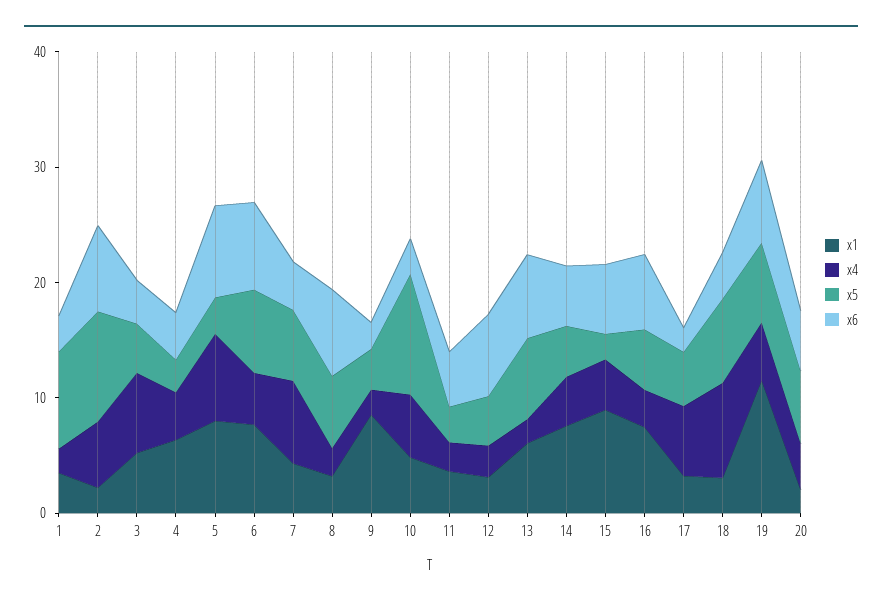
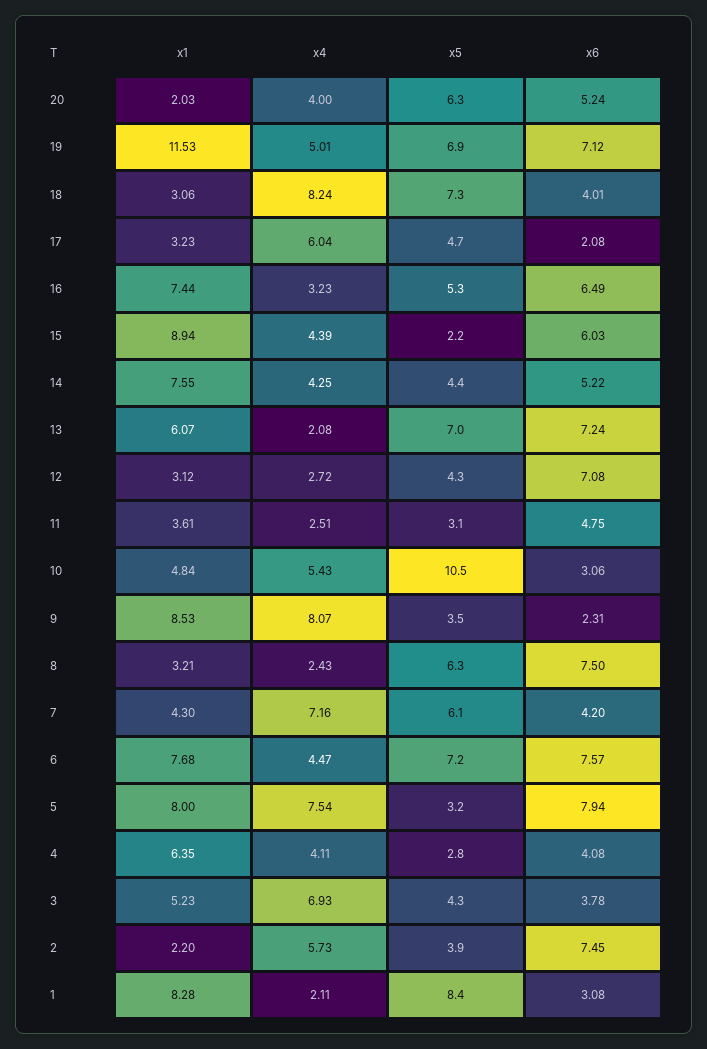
x1, 1: 4 -> 8.28
x5, 2: 10 -> 3.9
x4, 9: 2 -> 8.07

